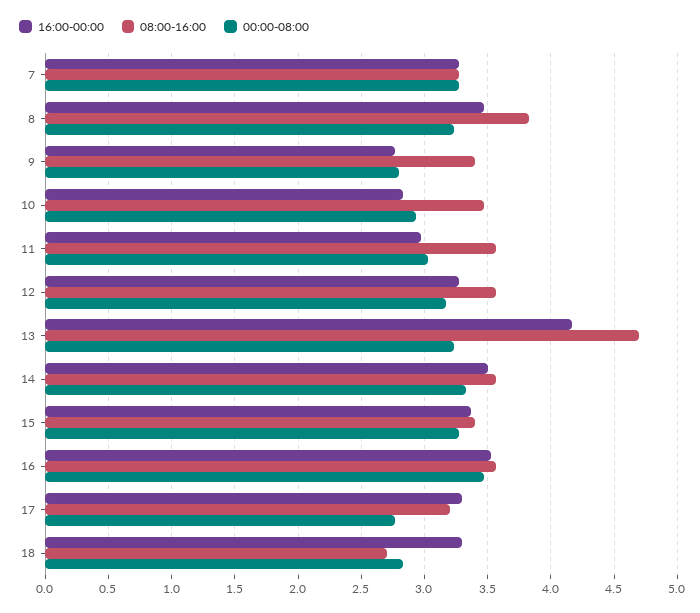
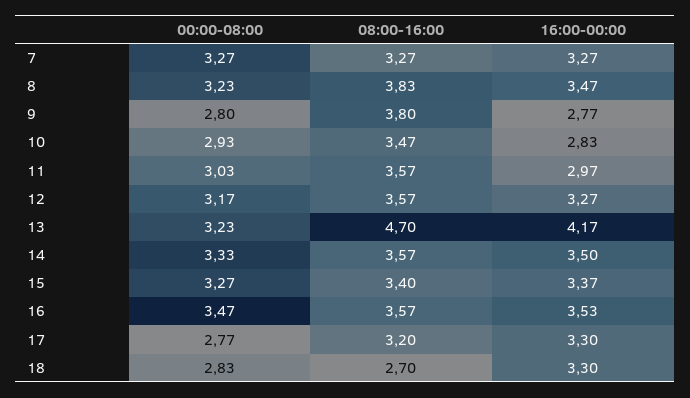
08:00-16:00, 9: 3.4 -> 3.8

